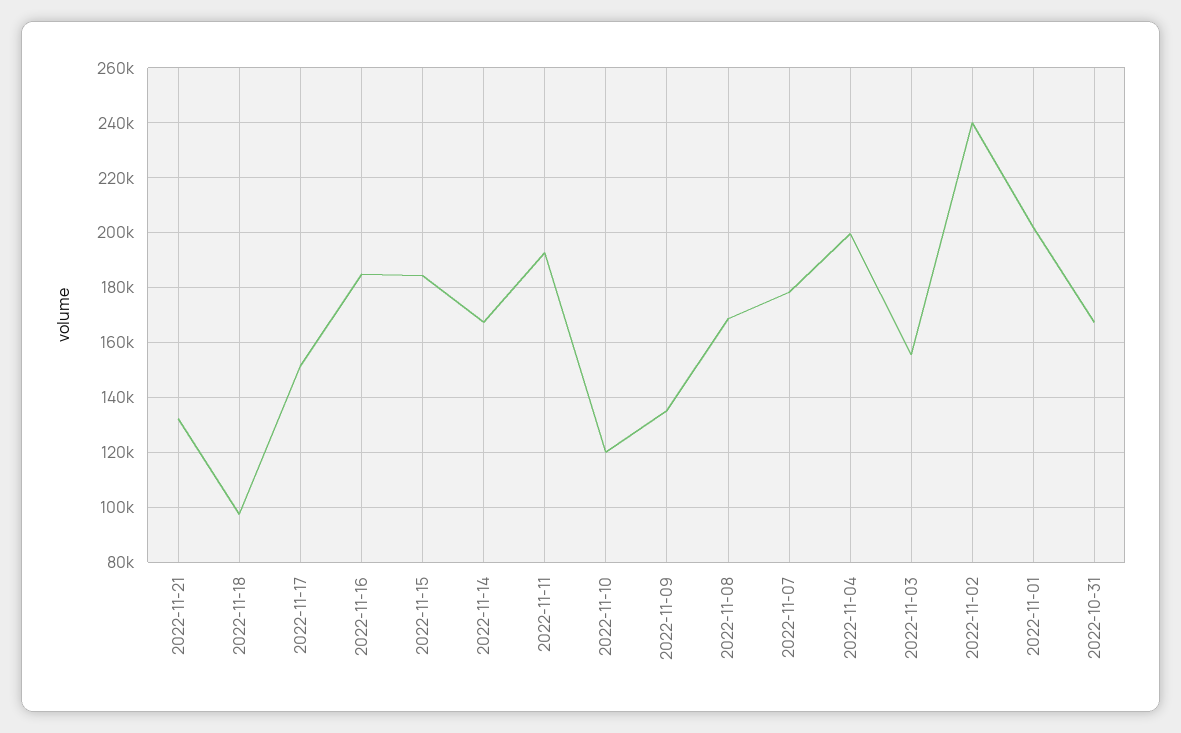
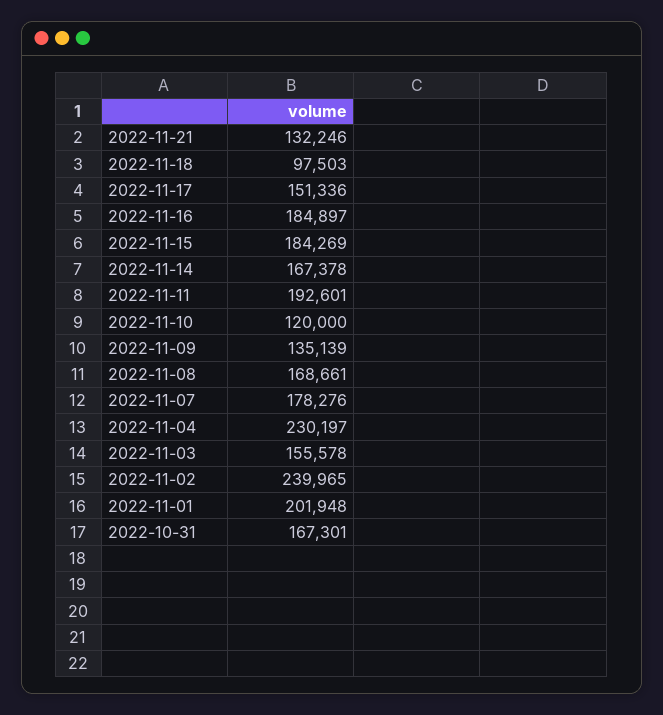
2022-11-04: 200000 -> 230197

